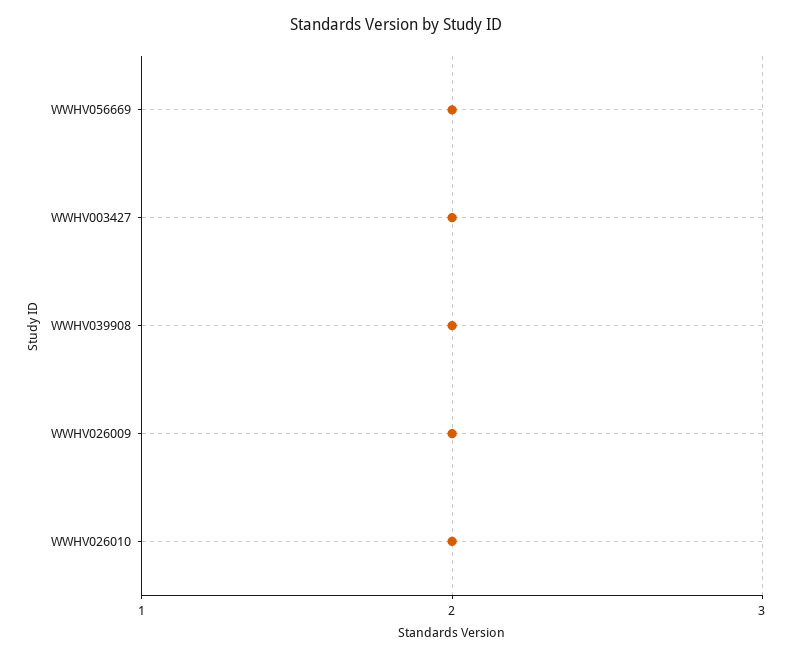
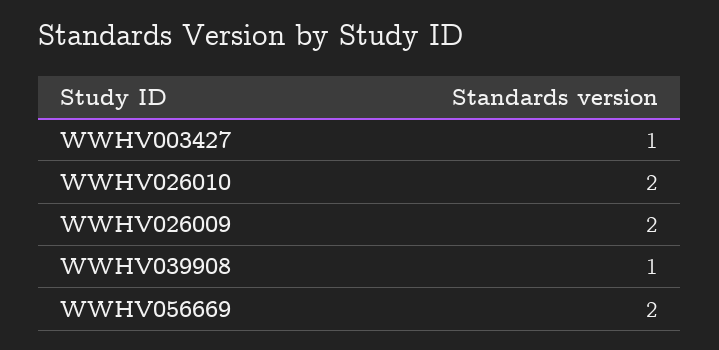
WWHV003427: 2 -> 1
WWHV039908: 2 -> 1

